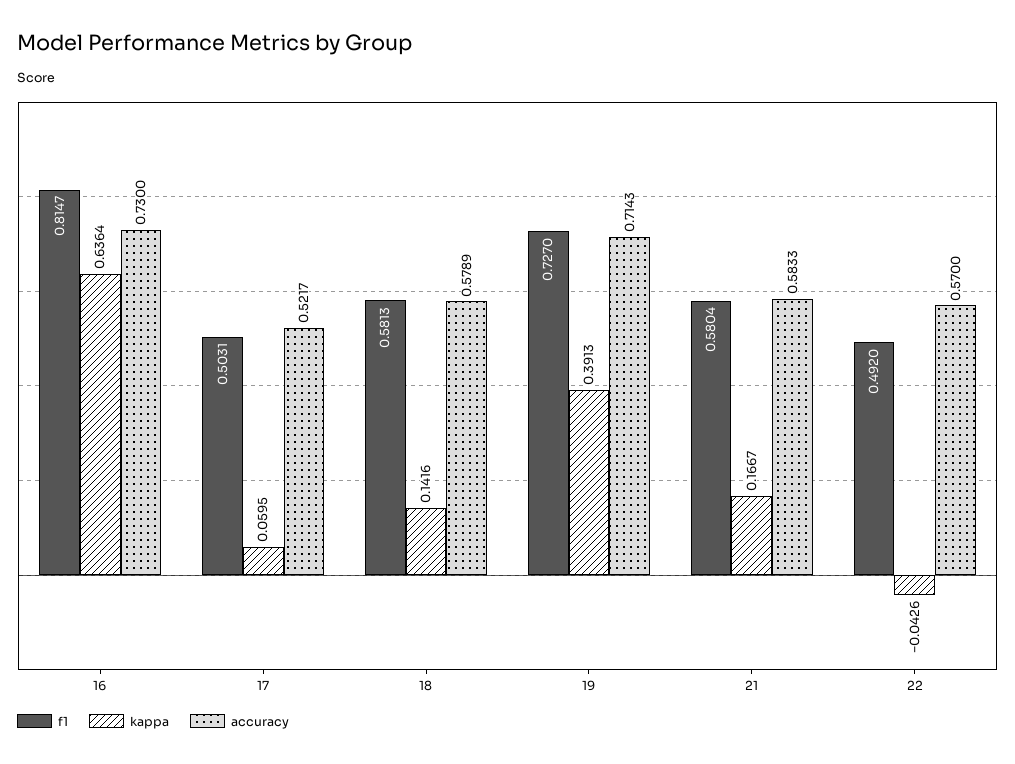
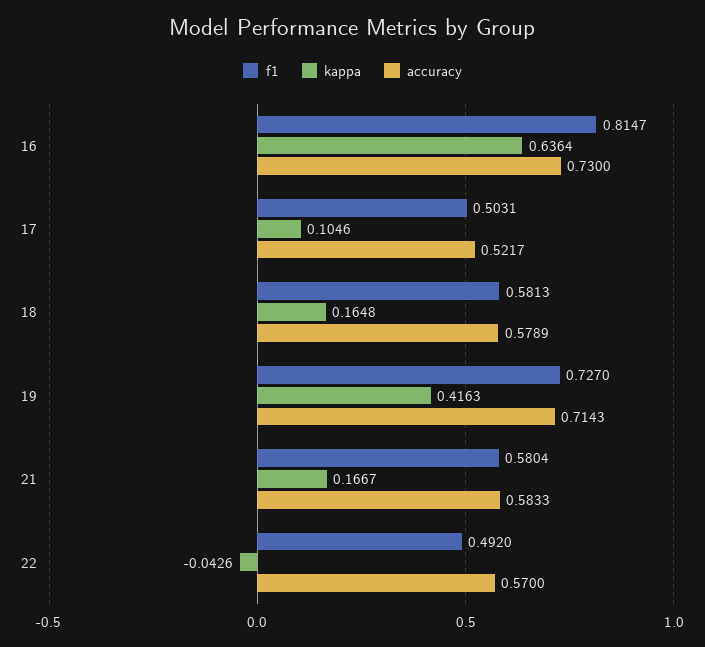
kappa, 17: 0.0595 -> 0.1046
kappa, 18: 0.1416 -> 0.1648
kappa, 19: 0.3913 -> 0.4163

